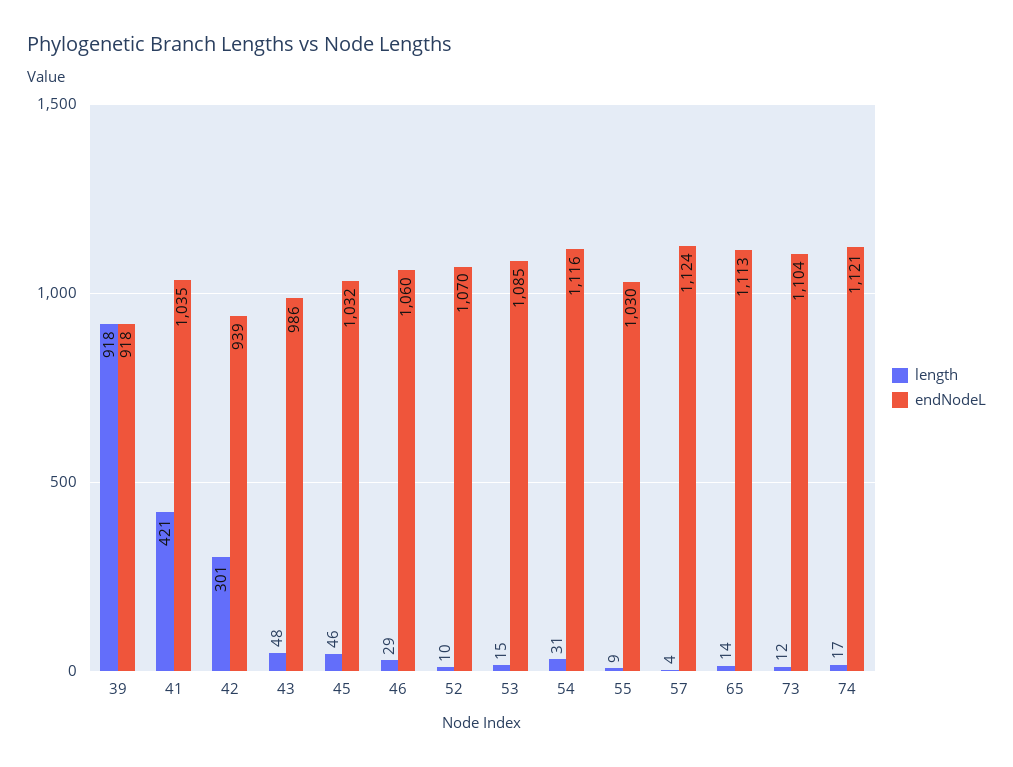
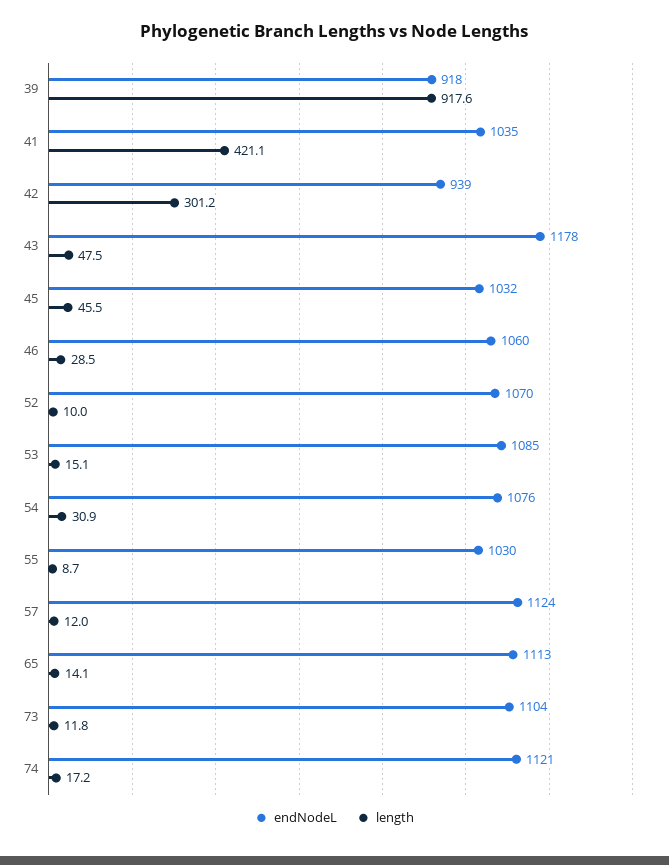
endNodeL, 43: 986 -> 1178
endNodeL, 54: 1116 -> 1076
length, 57: 4 -> 12

